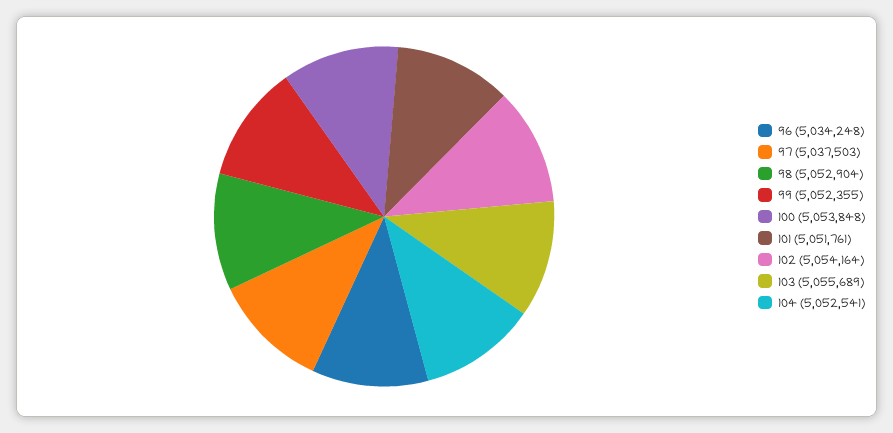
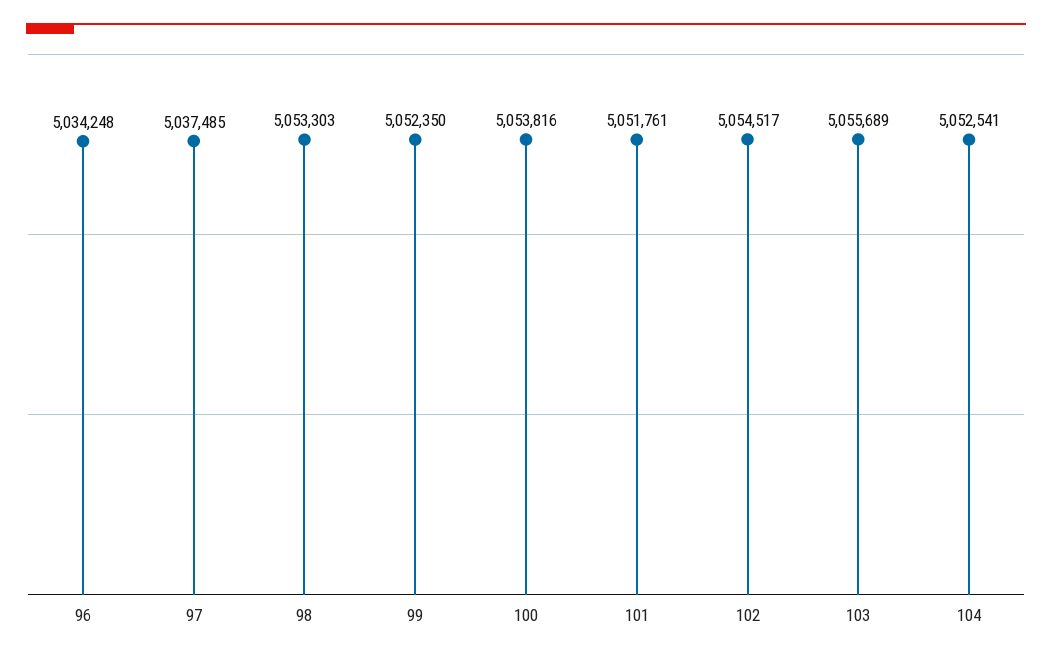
97: 5037503 -> 5037485
98: 5052904 -> 5053303
99: 5052355 -> 5052350
100: 5053848 -> 5053816
102: 5054164 -> 5054517

